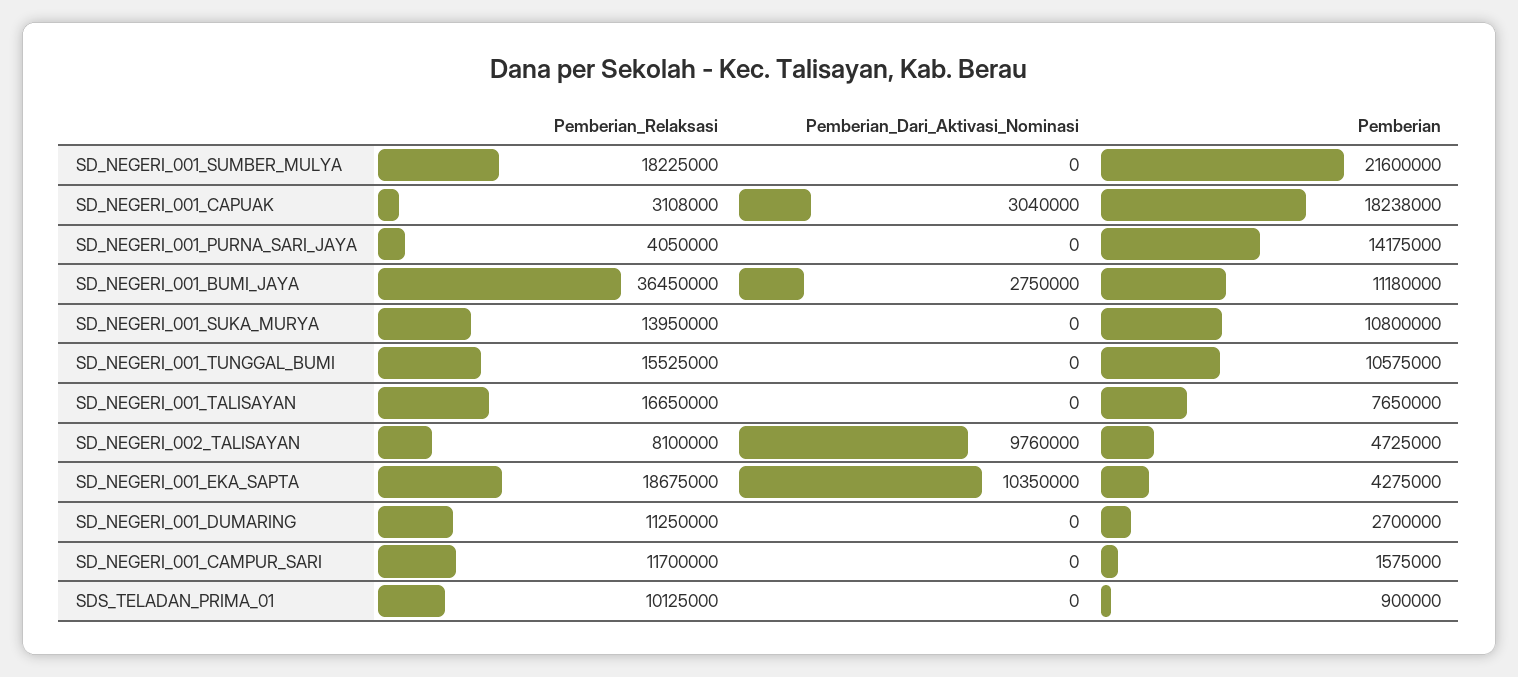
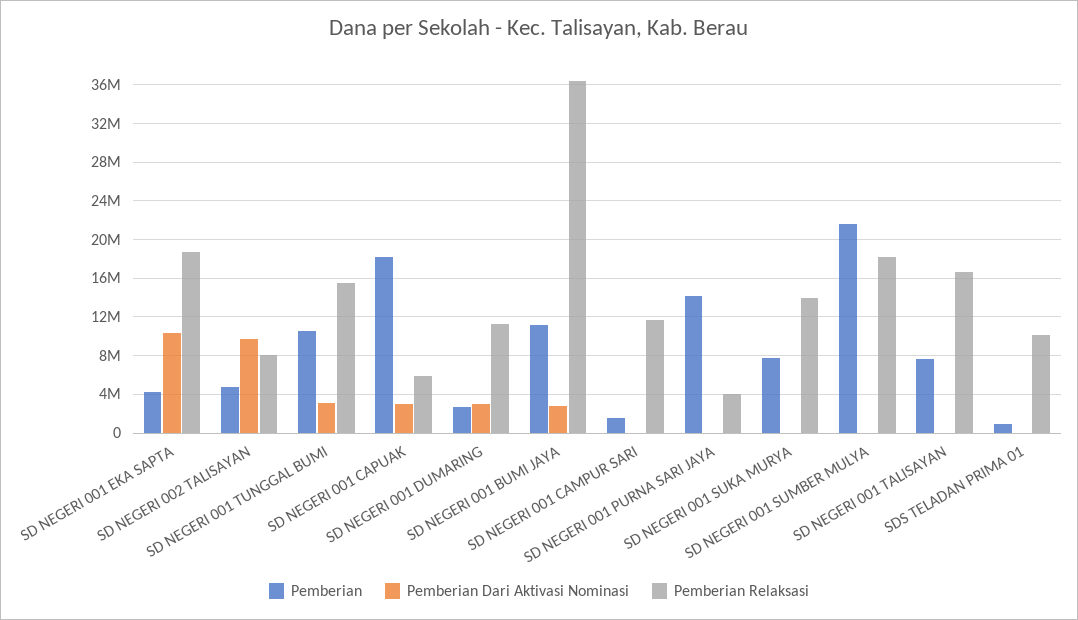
Pemberian_Relaksasi, SD_NEGERI_001_CAPUAK: 3108000 -> 6000000
Pemberian, SD_NEGERI_001_SUKA_MURYA: 10800000 -> 8000000
Pemberian_Dari_Aktivasi_Nominasi, SD_NEGERI_001_TUNGGAL_BUMI: 0 -> 3000000
Pemberian_Dari_Aktivasi_Nominasi, SD_NEGERI_001_DUMARING: 0 -> 3000000

